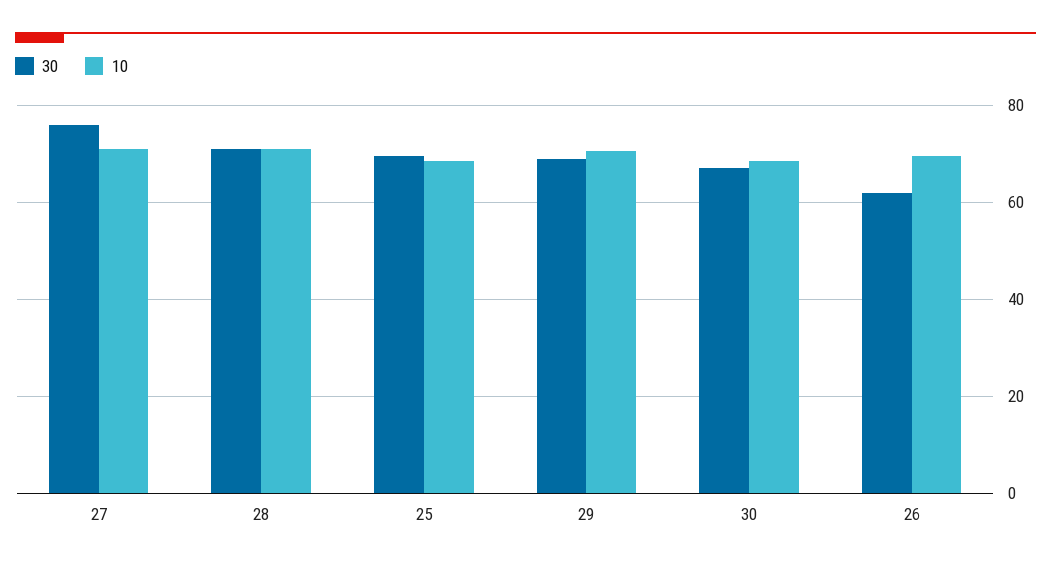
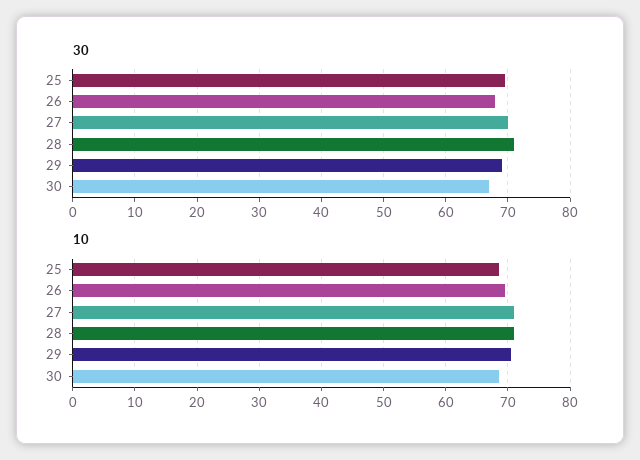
30, 27: 76 -> 70
30, 26: 62 -> 68

